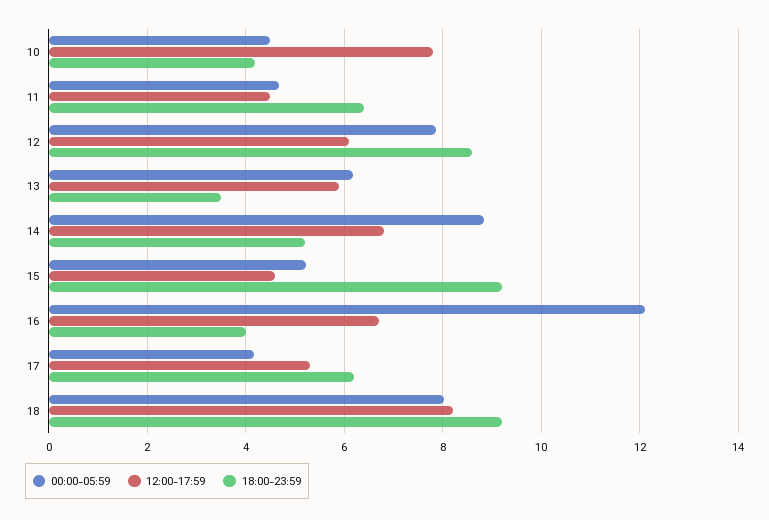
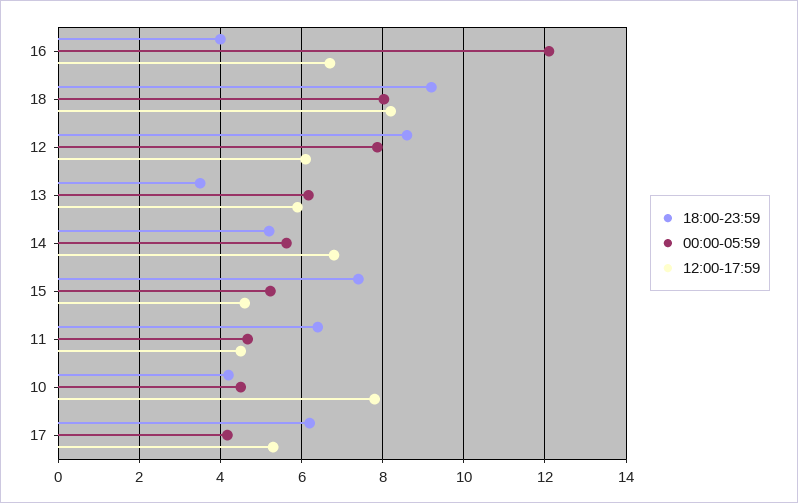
00:00-05:59, 14: 8.8 -> 5.6
18:00-23:59, 15: 9.2 -> 7.4

